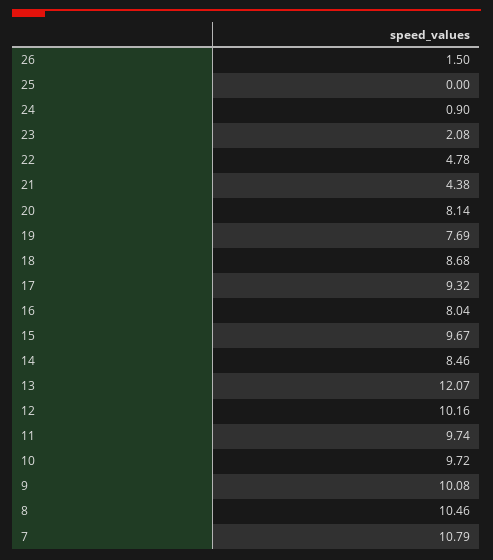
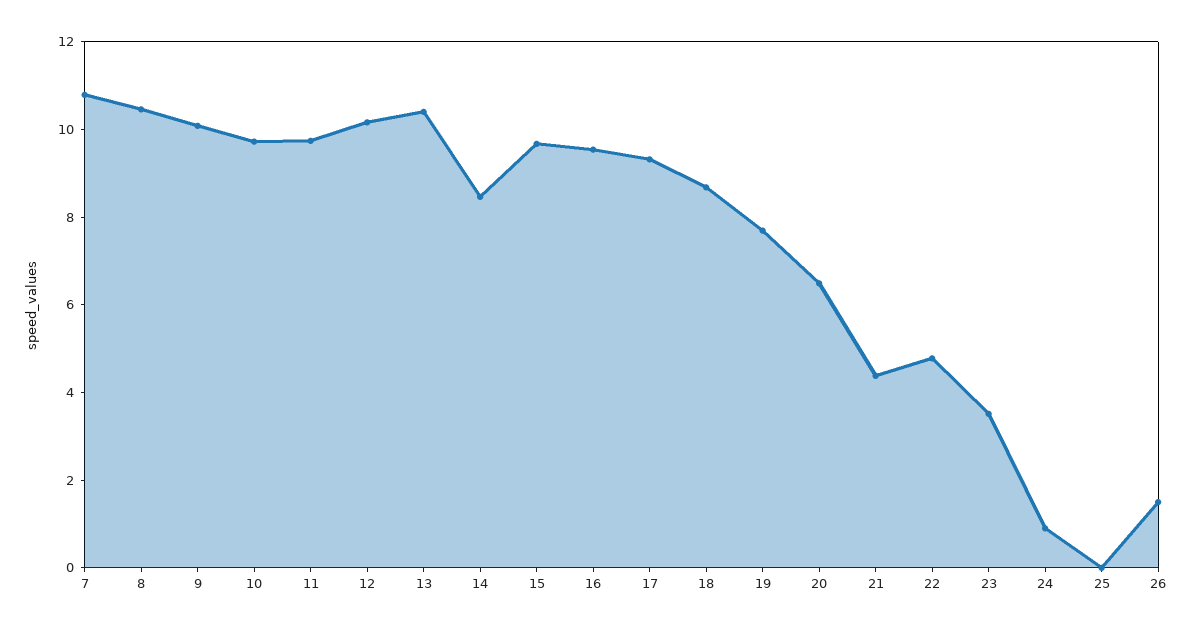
23: 2.08 -> 3.5
20: 8.14 -> 6.5
16: 8.04 -> 9.5
13: 12.07 -> 10.5

